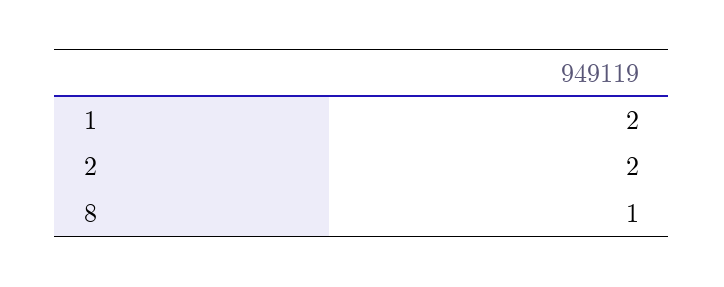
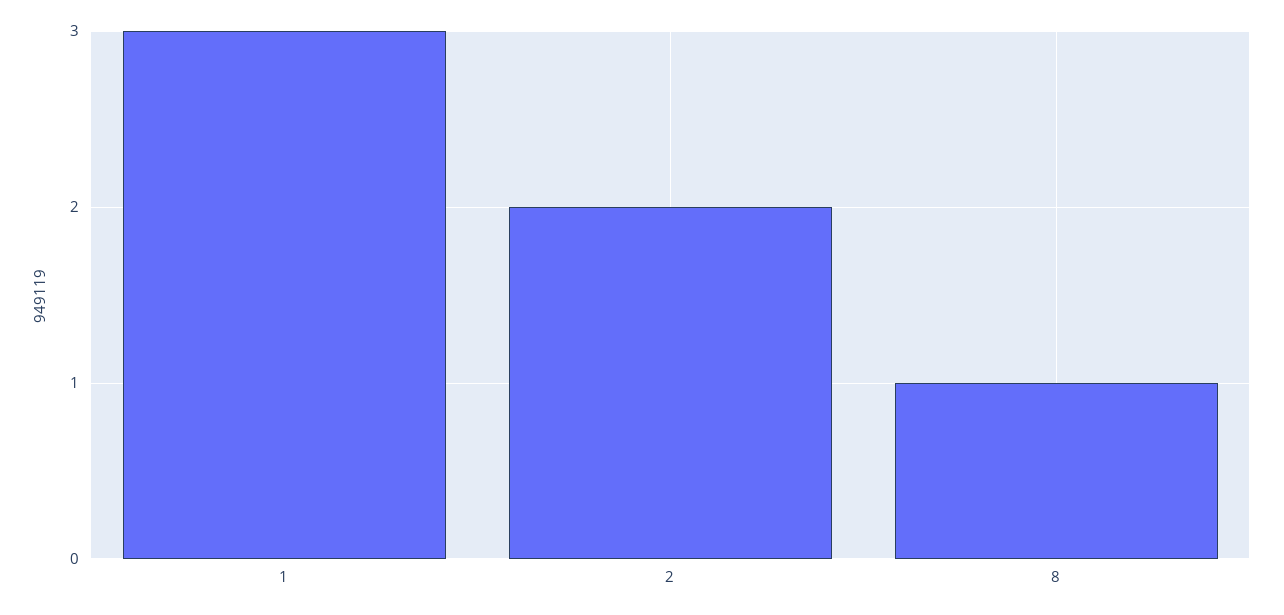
1: 2 -> 3

